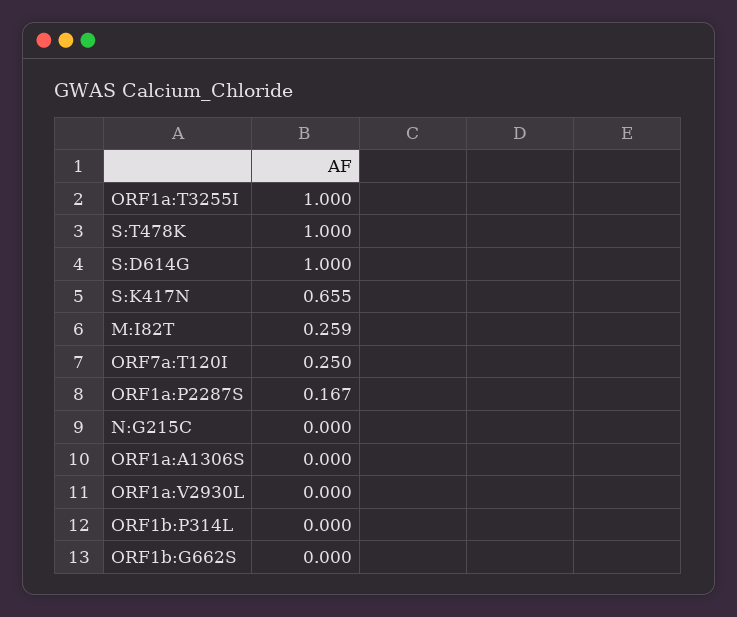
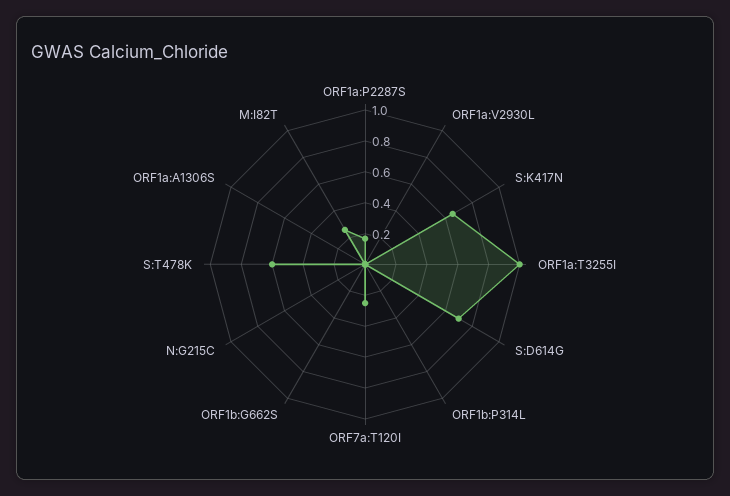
S:T478K: 1 -> 0.6
S:D614G: 1 -> 0.7

